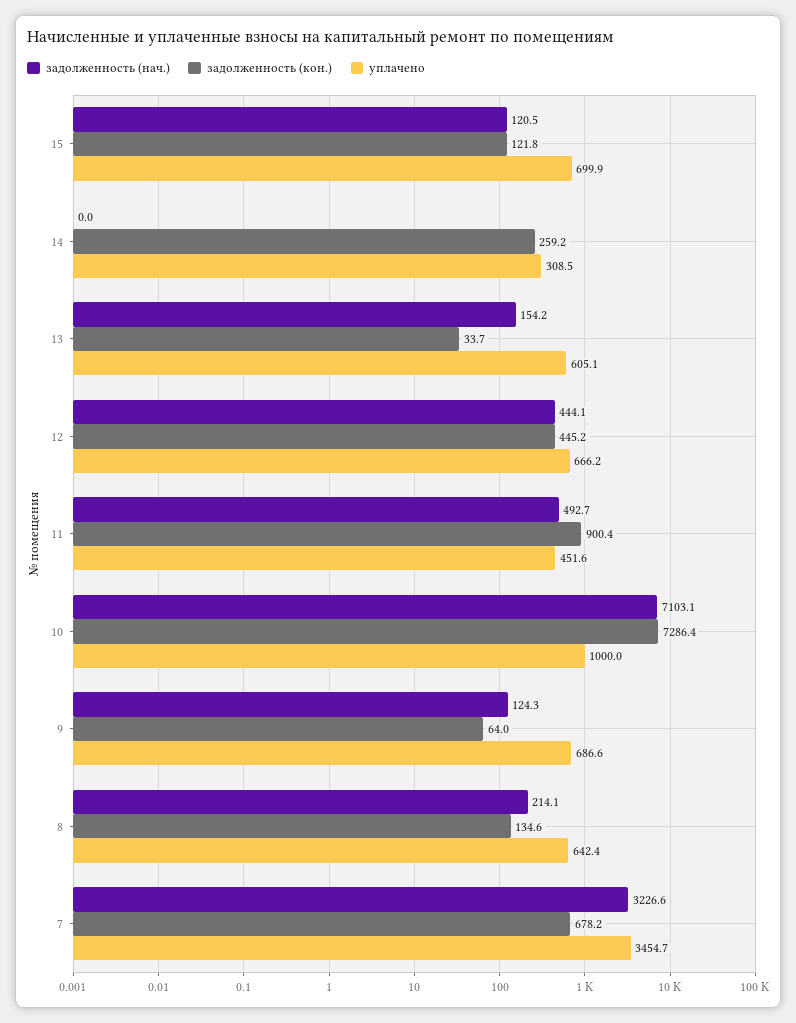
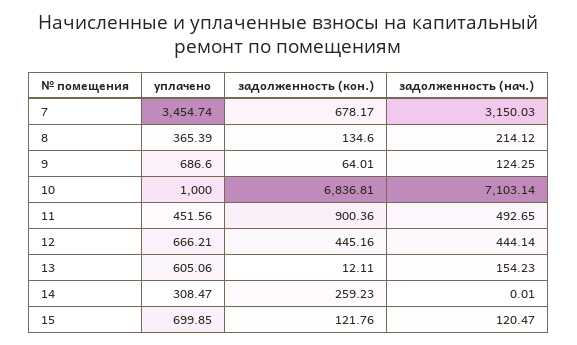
задолженность (кон.), 13: 33.7 -> 12.11
задолженность (кон.), 10: 7286.4 -> 6836.81
уплачено, 8: 642.4 -> 365.39
задолженность (нач.), 7: 3226.6 -> 3150.03

